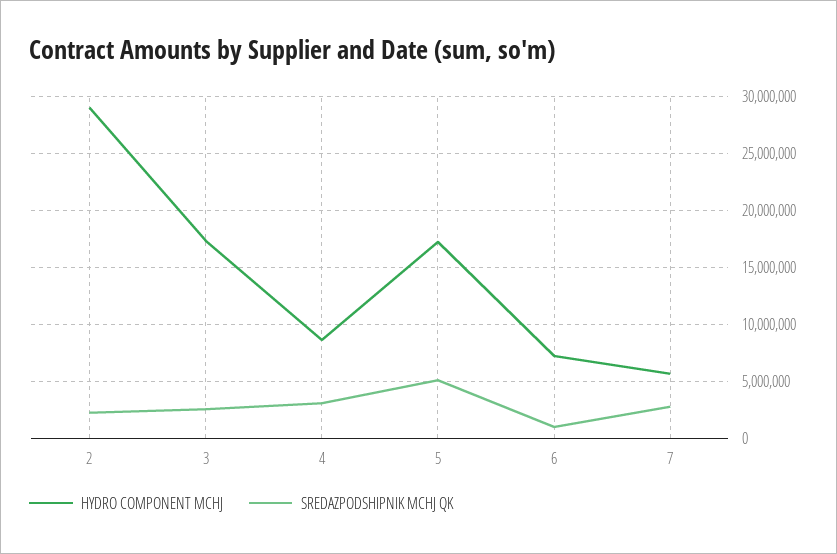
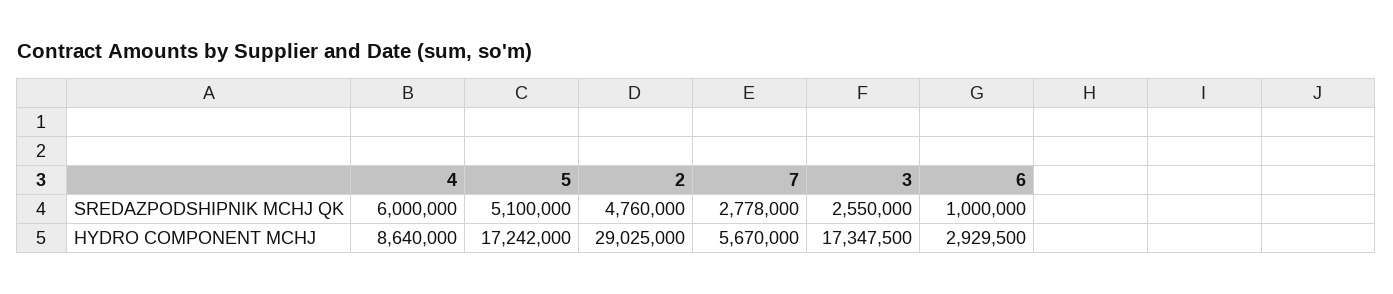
SREDAZPODSHIPNIK MCHJ QK, 2: 2000000 -> 4760000
SREDAZPODSHIPNIK MCHJ QK, 4: 3000000 -> 6000000
HYDRO COMPONENT MCHJ, 6: 7000000 -> 2929500

